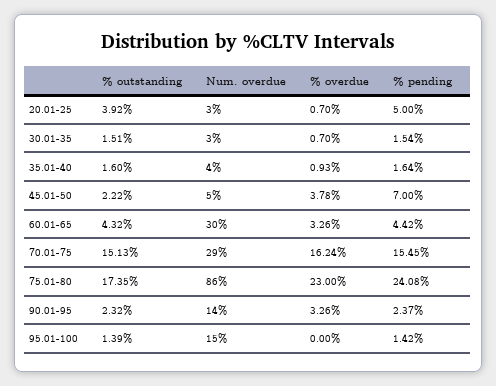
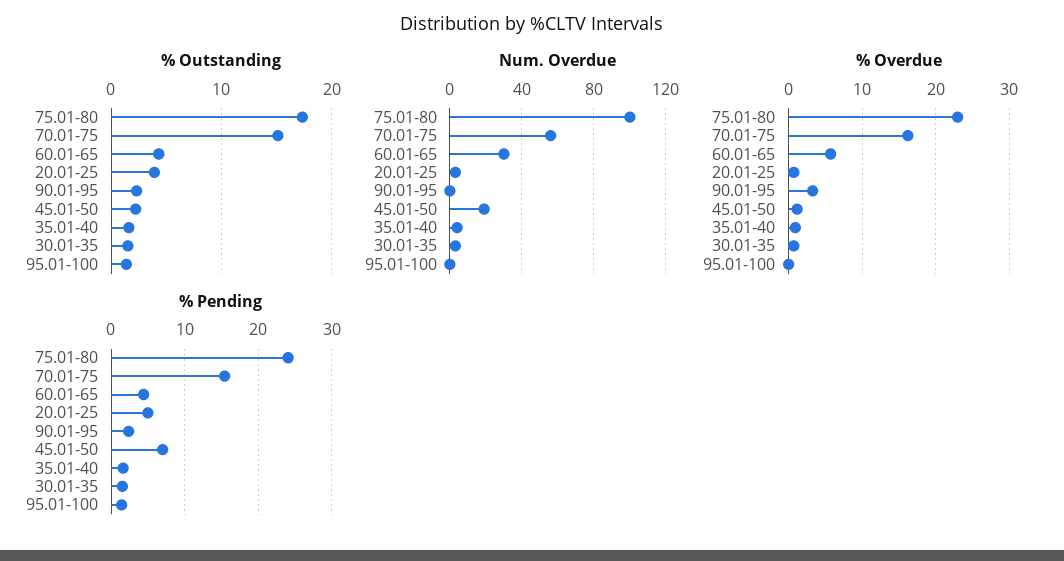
Num. overdue, 45.01-50: 5 -> 20
% overdue, 45.01-50: 3.78 -> 1
% overdue, 60.01-65: 3.26 -> 6
Num. overdue, 70.01-75: 29 -> 55
Num. overdue, 75.01-80: 86 -> 100
Num. overdue, 90.01-95: 14 -> 0
Num. overdue, 95.01-100: 15 -> 0

